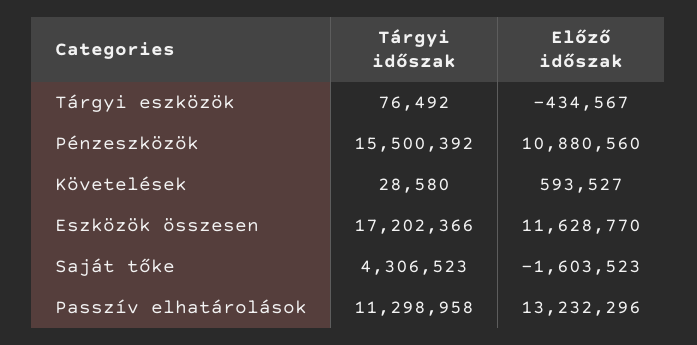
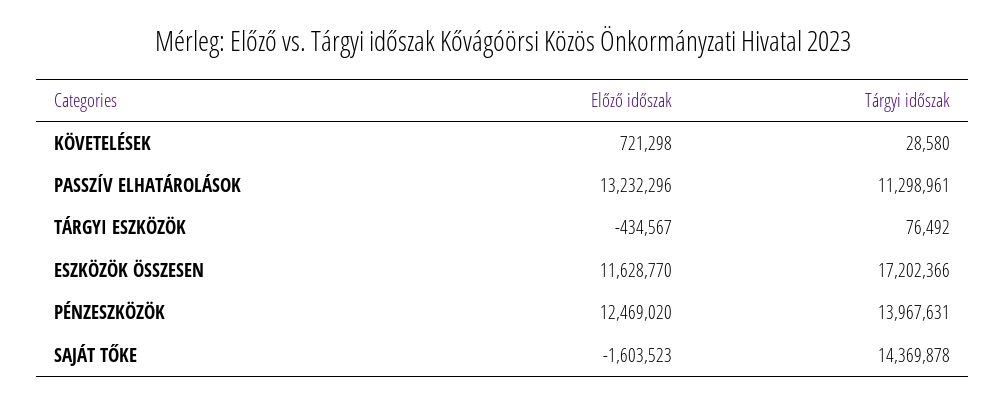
Tárgyi időszak, Pénzeszközök: 15500392 -> 13967631
Előző időszak, Pénzeszközök: 10880560 -> 12469020
Előző időszak, Követelések: 593527 -> 721298
Tárgyi időszak, Saját tőke: 4306523 -> 14369878
Tárgyi időszak, Passzív elhatárolások: 11298958 -> 11298961

